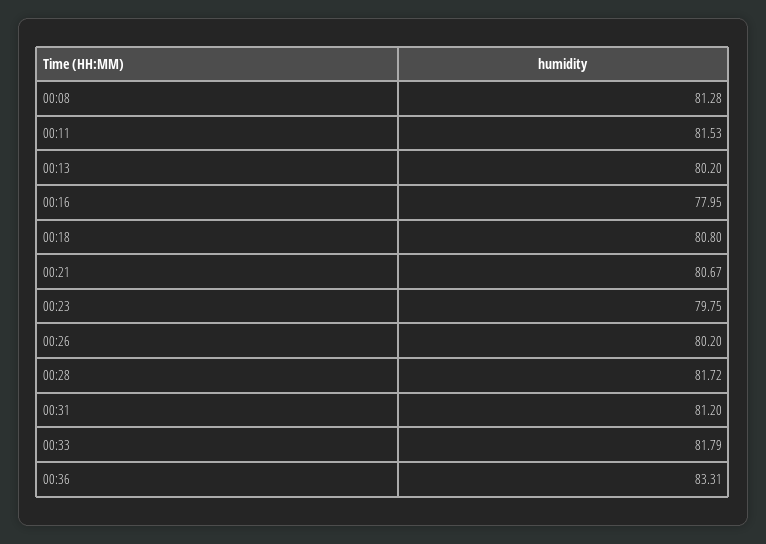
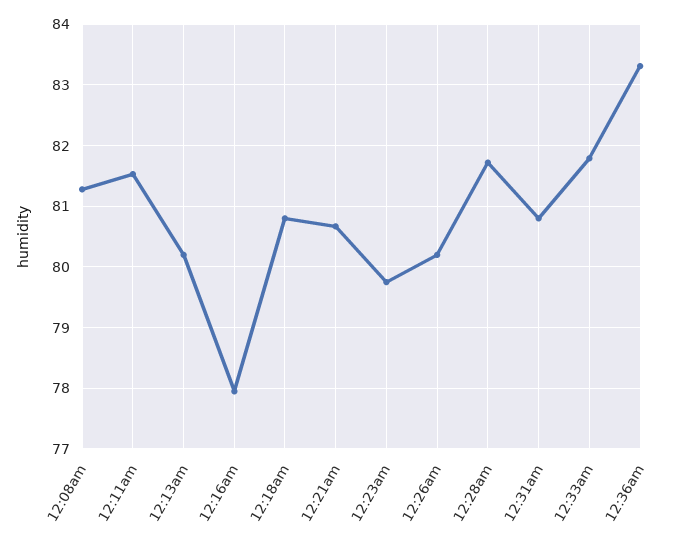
00:31: 81.2 -> 80.8

